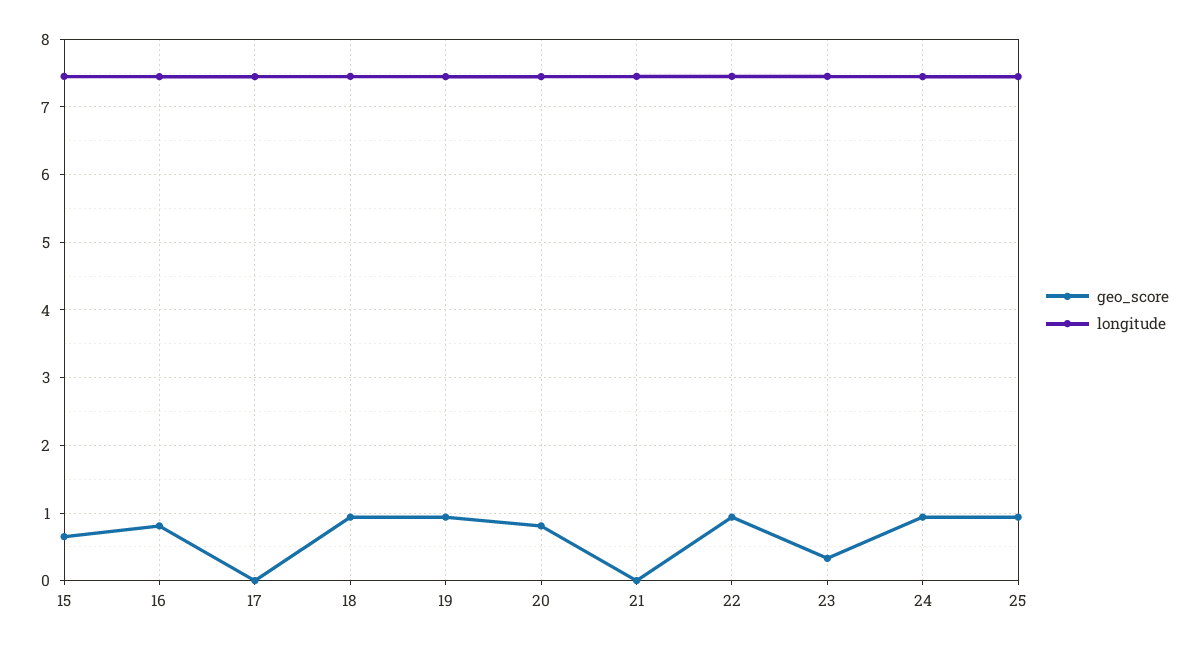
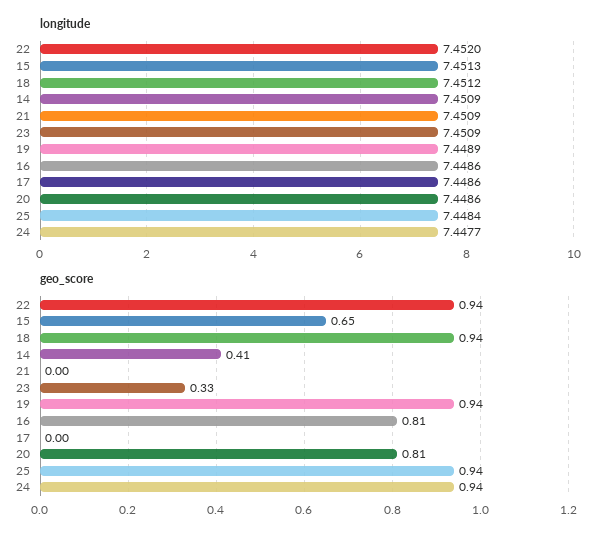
longitude, 14: none -> 7.4509
geo_score, 14: none -> 0.41

